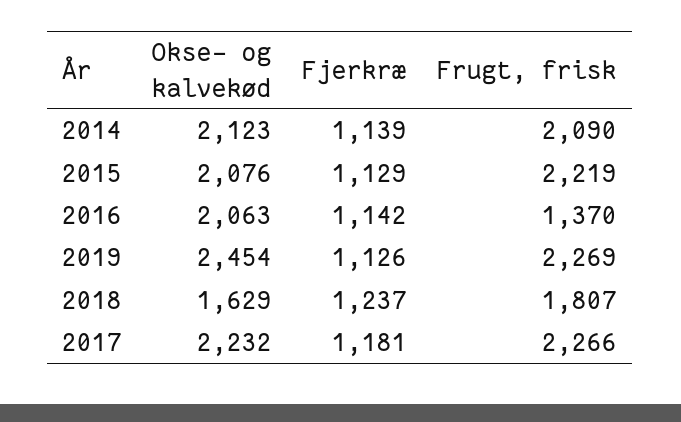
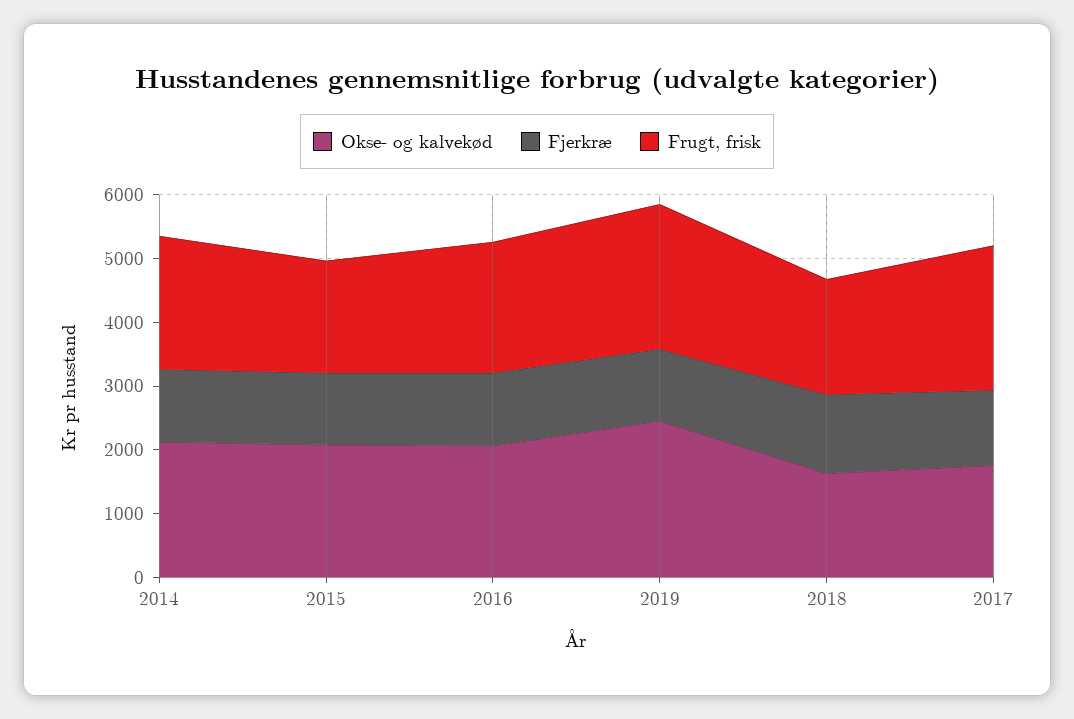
Frugt, frisk, 2015: 2219 -> 1800
Frugt, frisk, 2016: 1370 -> 2000
Okse- og kalvekød, 2017: 2232 -> 1800

